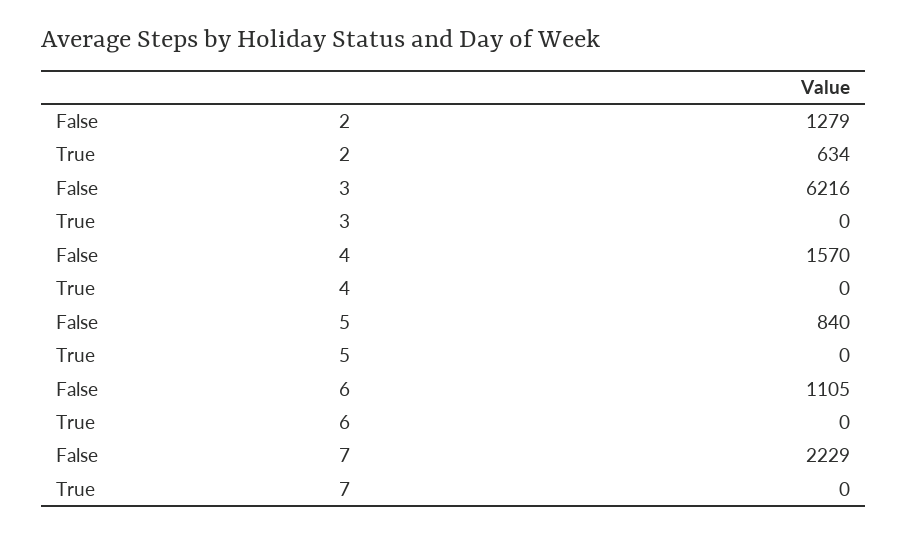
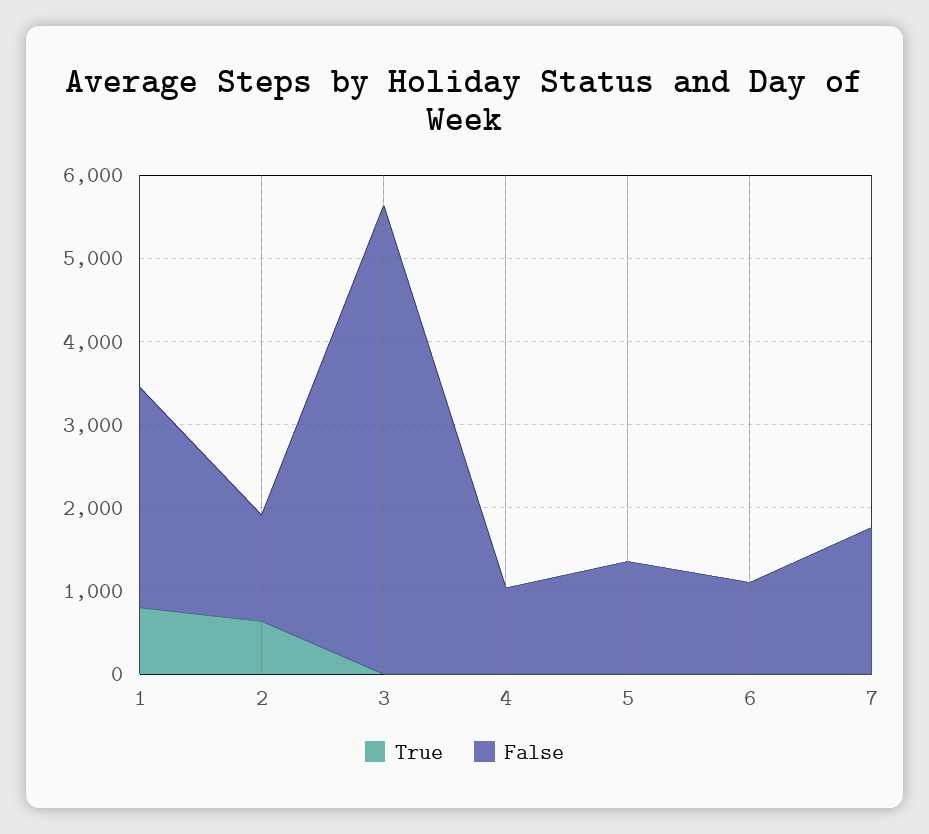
False, 3: 6216 -> 5600
False, 4: 1570 -> 1000
False, 5: 840 -> 1400
False, 7: 2229 -> 1800
True, 1: none -> 800
False, 1: none -> 2600

